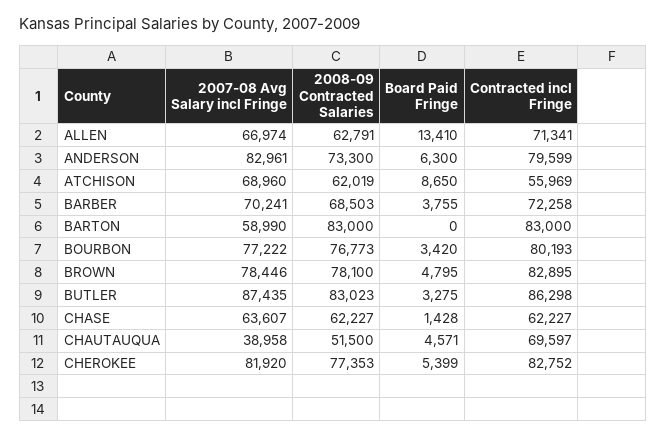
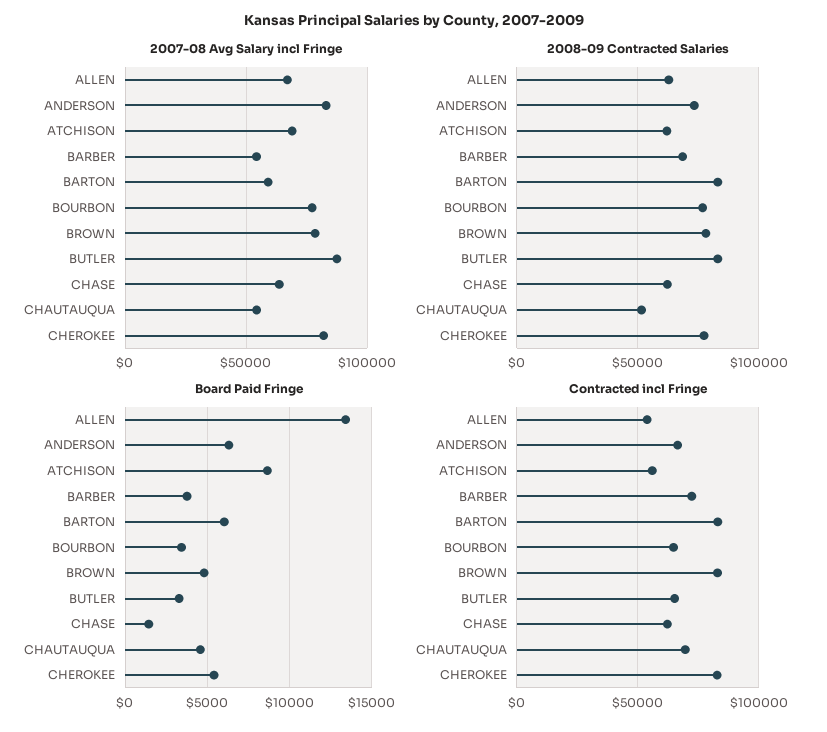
Contracted incl Fringe, ALLEN: 71341 -> 55000
Contracted incl Fringe, ANDERSON: 79599 -> 65000
2007-08 Avg Salary incl Fringe, BARBER: 70241 -> 55000
Board Paid Fringe, BARTON: 0 -> 6000
Contracted incl Fringe, BOURBON: 80193 -> 65000
Contracted incl Fringe, BUTLER: 86298 -> 65000
2007-08 Avg Salary incl Fringe, CHAUTAUQUA: 38958 -> 55000

